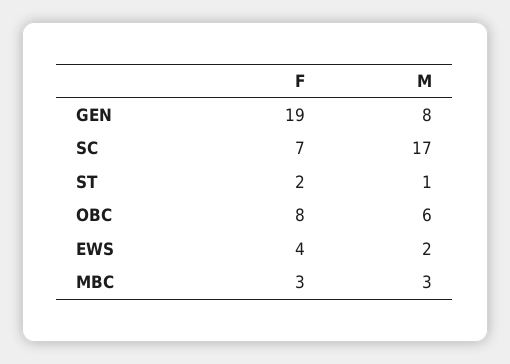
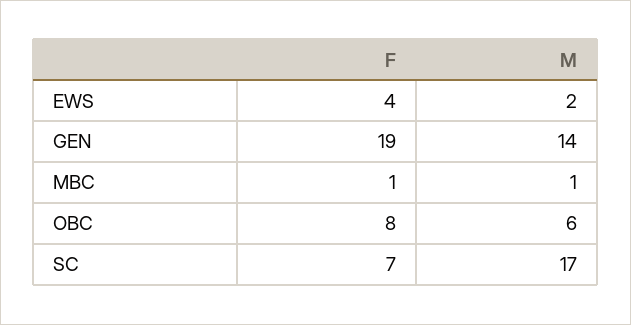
M, GEN: 8 -> 14
F, ST: 2 -> none
M, ST: 1 -> none
F, MBC: 3 -> 1
M, MBC: 3 -> 1

